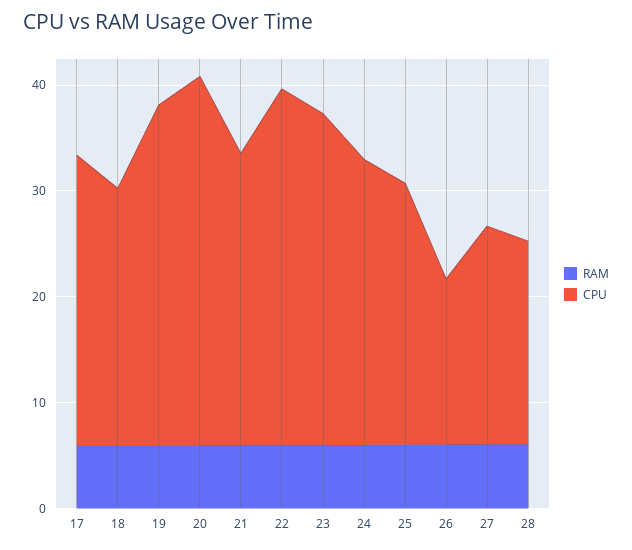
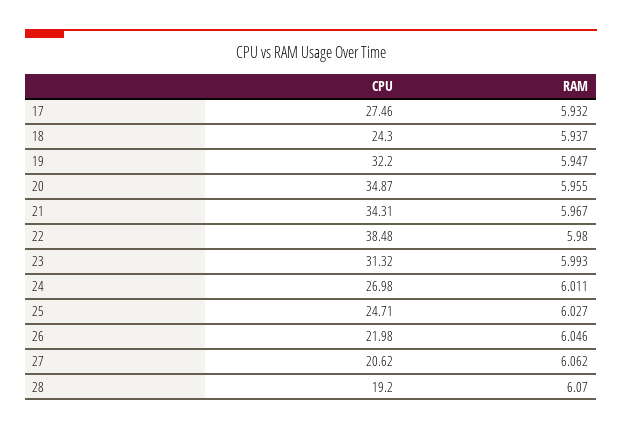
CPU, 21: 28 -> 34.31
CPU, 22: 34 -> 38.48
CPU, 26: 16 -> 21.98

